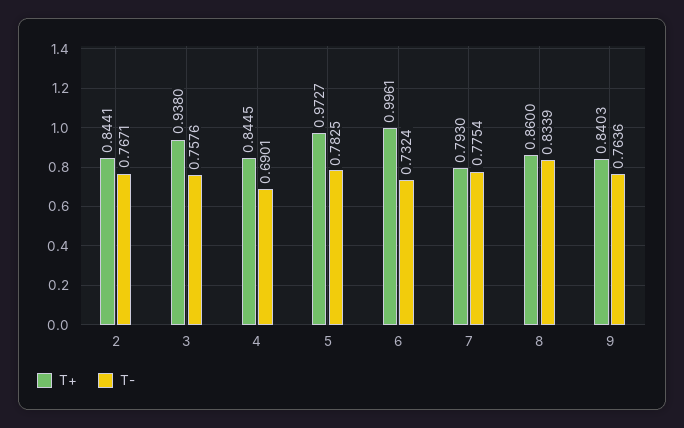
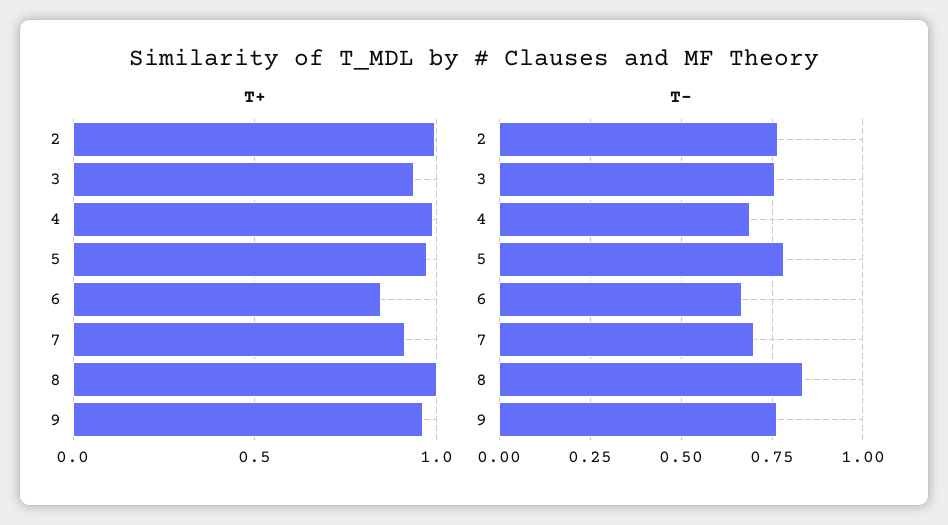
T+, 2: 0.8441 -> 1
T+, 4: 0.8445 -> 1
T+, 6: 0.9961 -> 0.85
T-, 6: 0.7324 -> 0.675
T+, 7: 0.793 -> 0.9
T-, 7: 0.7754 -> 0.7
T+, 8: 0.86 -> 1
T+, 9: 0.8403 -> 0.95

